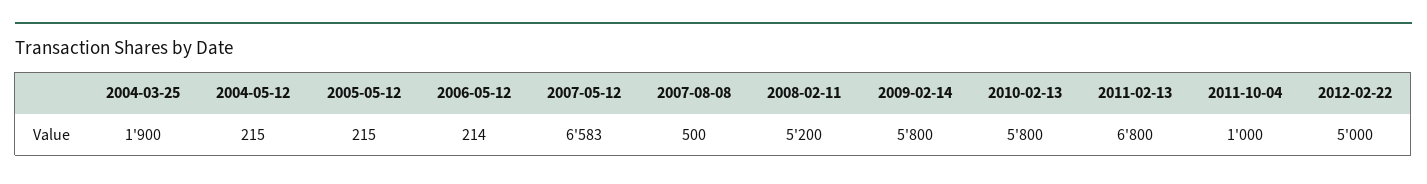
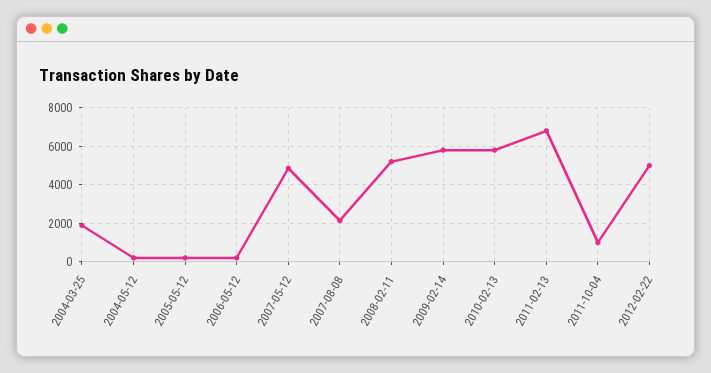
2007-05-12: 6583 -> 5000
2007-08-08: 500 -> 2000

